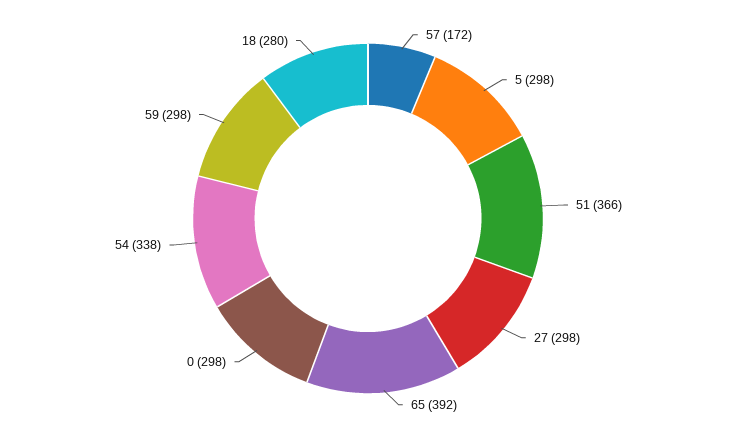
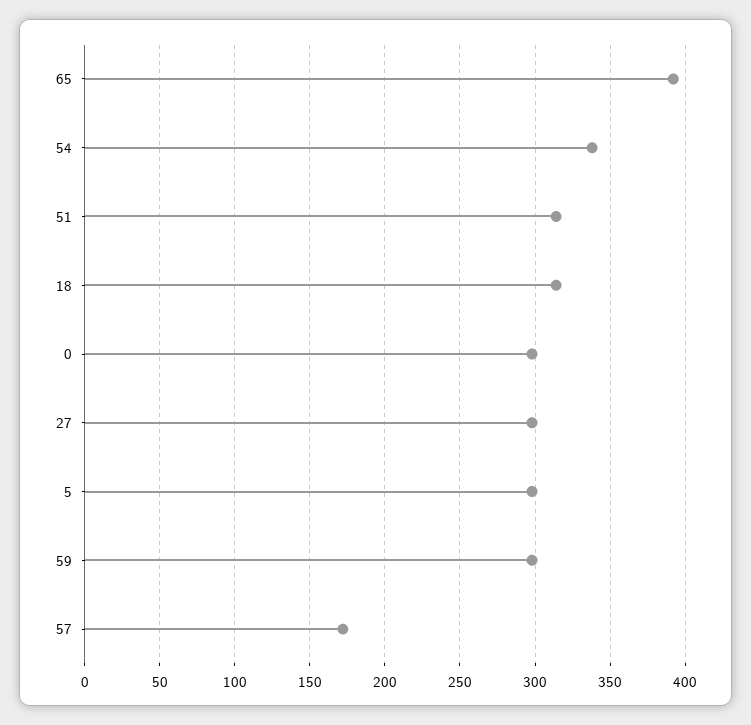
51: 366 -> 315
18: 280 -> 315

